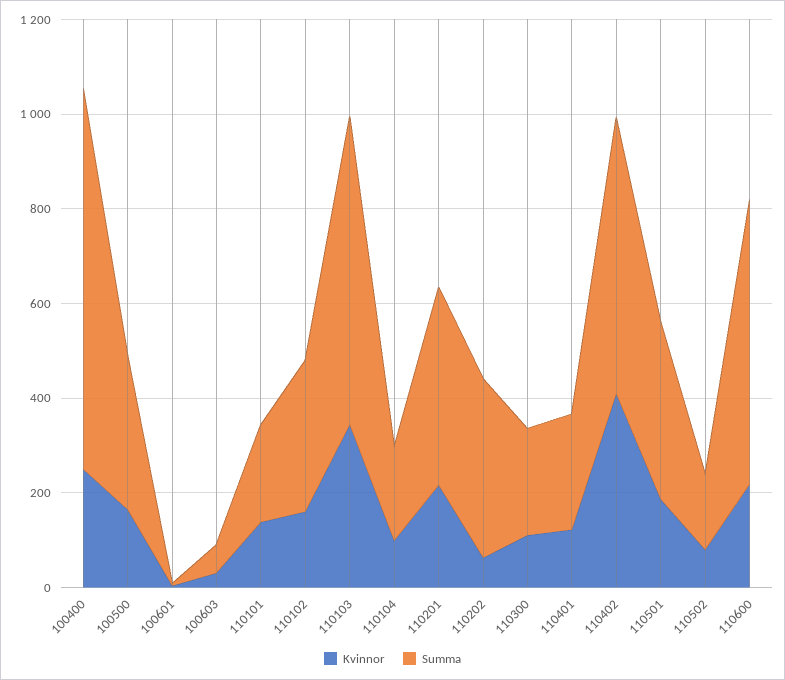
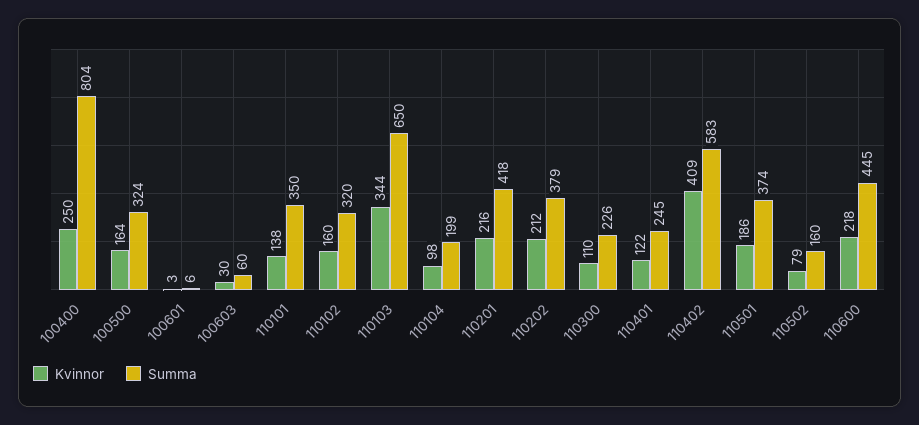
Summa, 110101: 200 -> 350
Kvinnor, 110202: 50 -> 212
Summa, 110600: 600 -> 445

